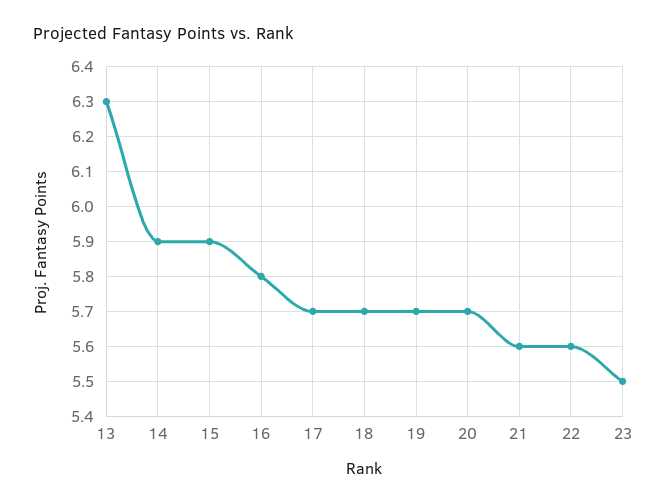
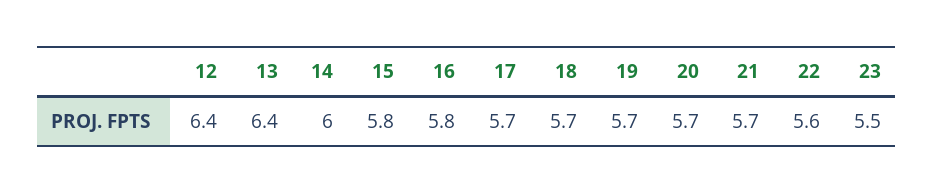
13: 6.3 -> 6.4
14: 5.9 -> 6
15: 5.9 -> 5.8
21: 5.6 -> 5.7
12: none -> 6.4

